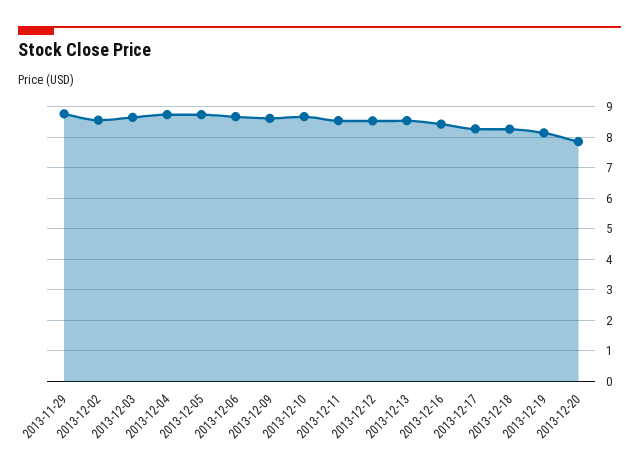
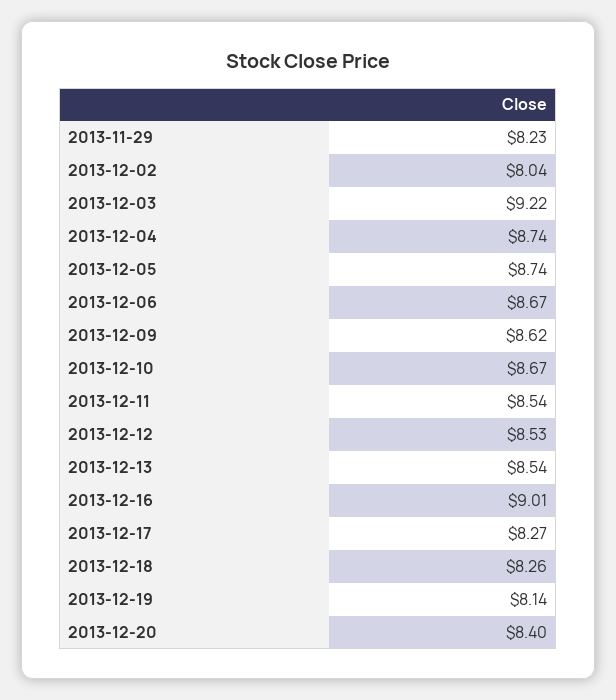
2013-11-29: 8.8 -> 8.23
2013-12-02: 8.6 -> 8.04
2013-12-03: 8.6 -> 9.22
2013-12-16: 8.4 -> 9.01
2013-12-20: 7.8 -> 8.4

